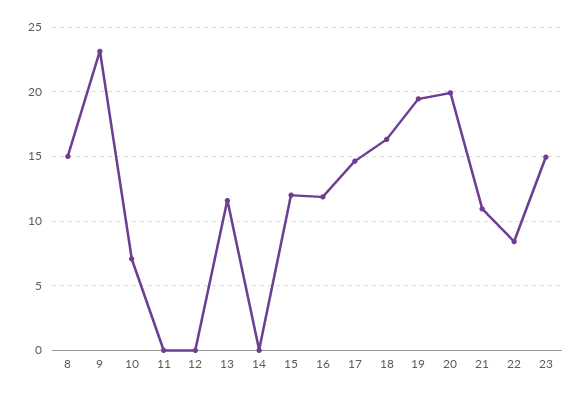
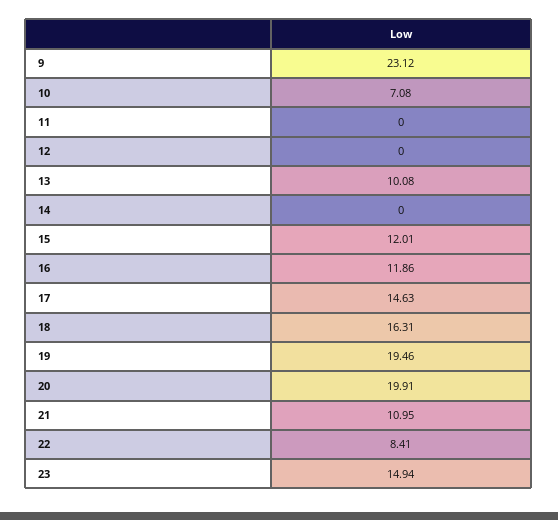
8: 15 -> none
13: 11.5 -> 10.08

